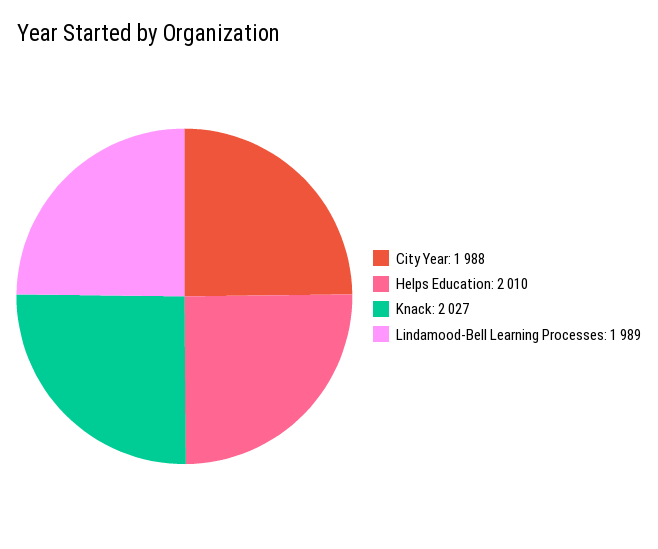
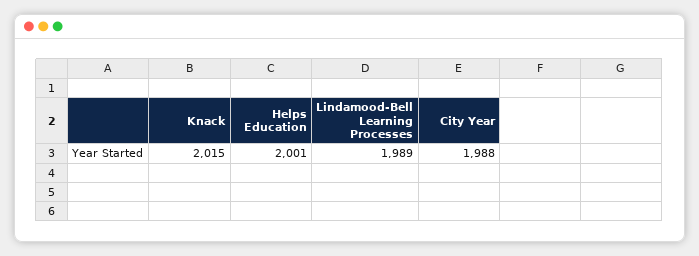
Helps Education: 2010 -> 2001
Knack: 2027 -> 2015

